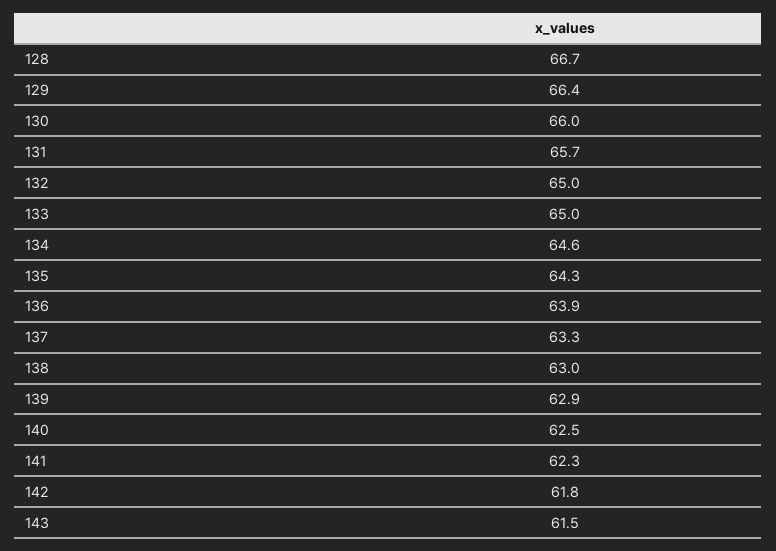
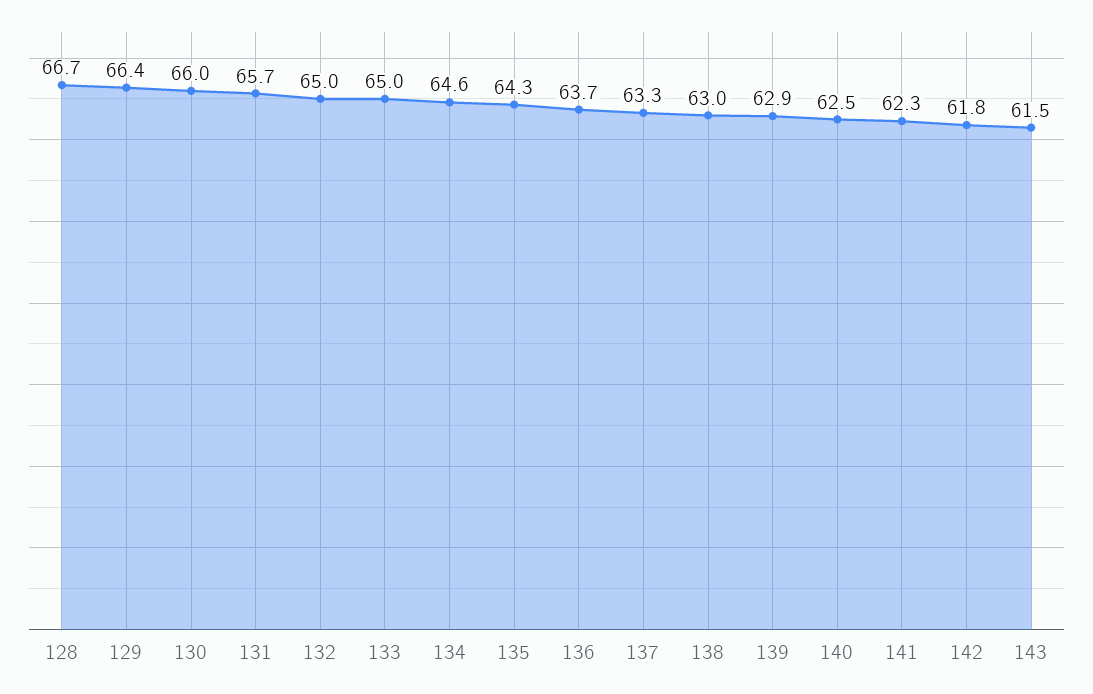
136: 63.9 -> 63.7

